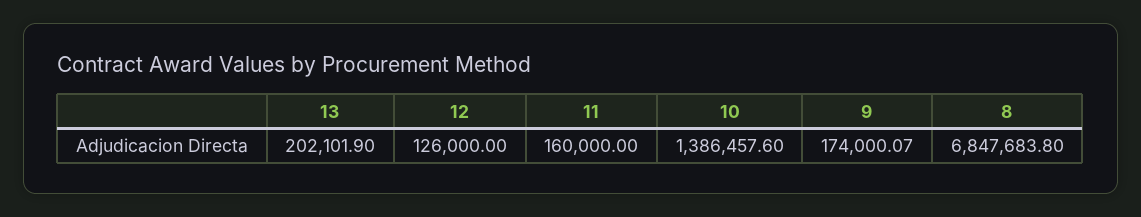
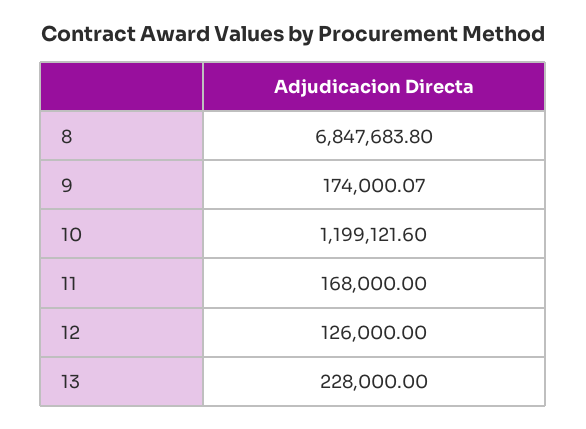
13: 202101.9 -> 228000
11: 160000 -> 168000
10: 1386457.6 -> 1199121.6

